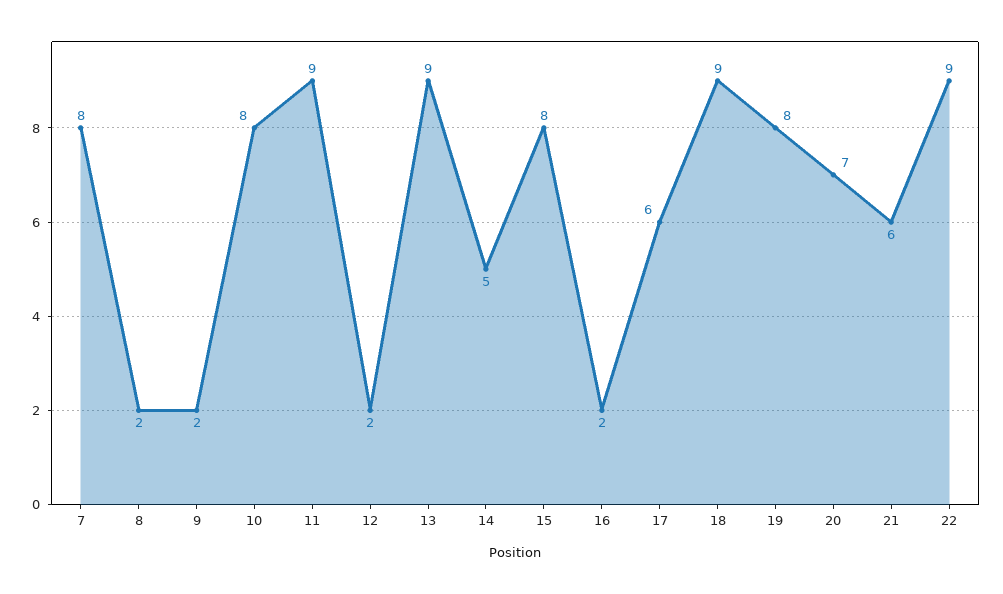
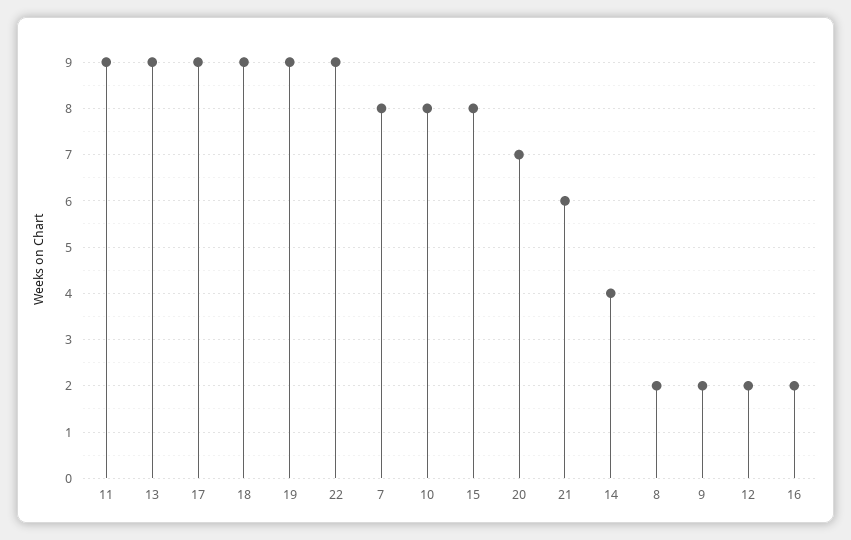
14: 5 -> 4
17: 6 -> 9
19: 8 -> 9

